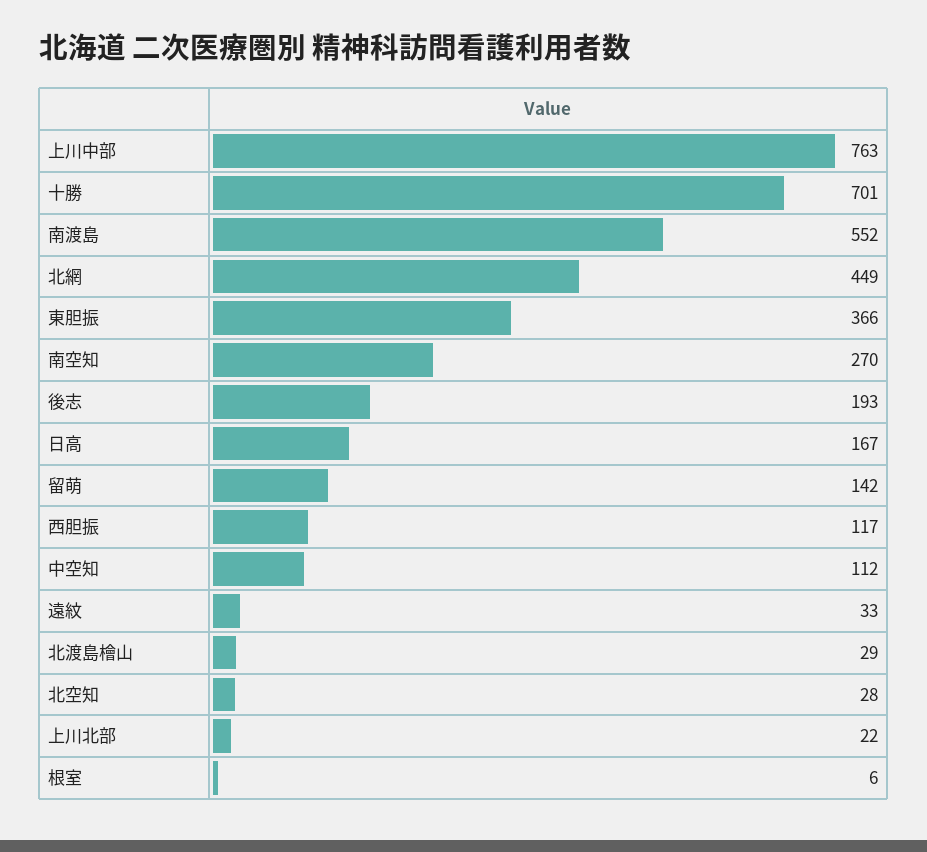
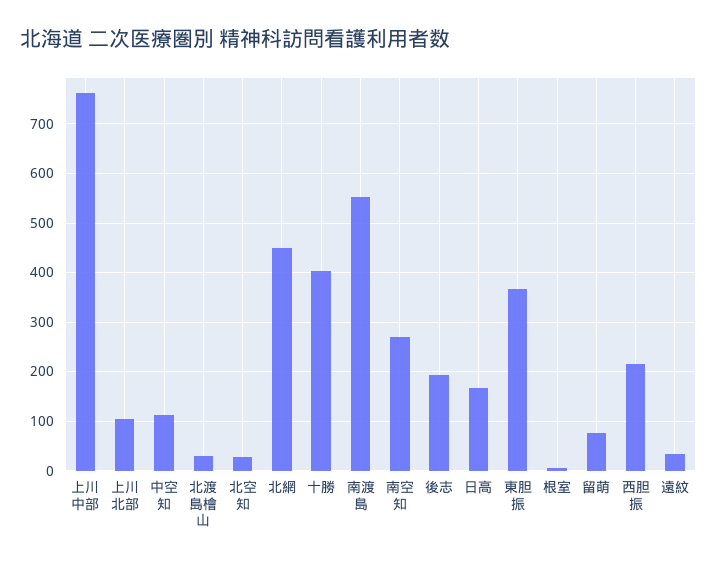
十勝: 701 -> 400
留萌: 142 -> 80
西胆振: 117 -> 220
上川北部: 22 -> 100

